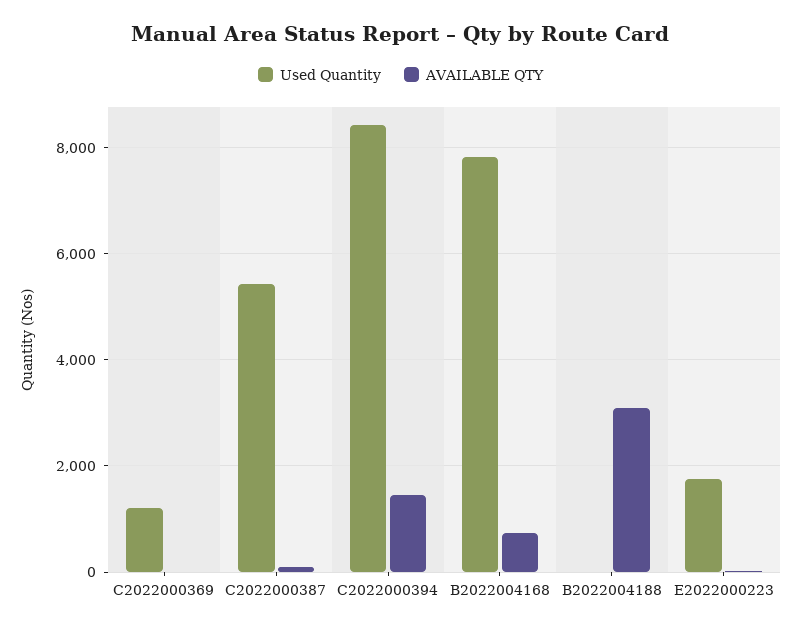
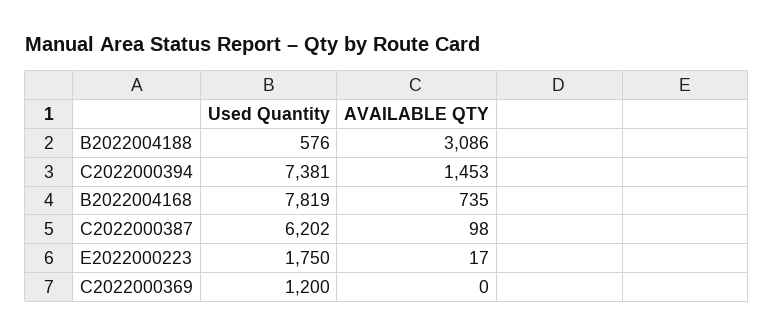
Used Quantity, C2022000387: 5400 -> 6202
Used Quantity, C2022000394: 8400 -> 7381
Used Quantity, B2022004188: 0 -> 576

